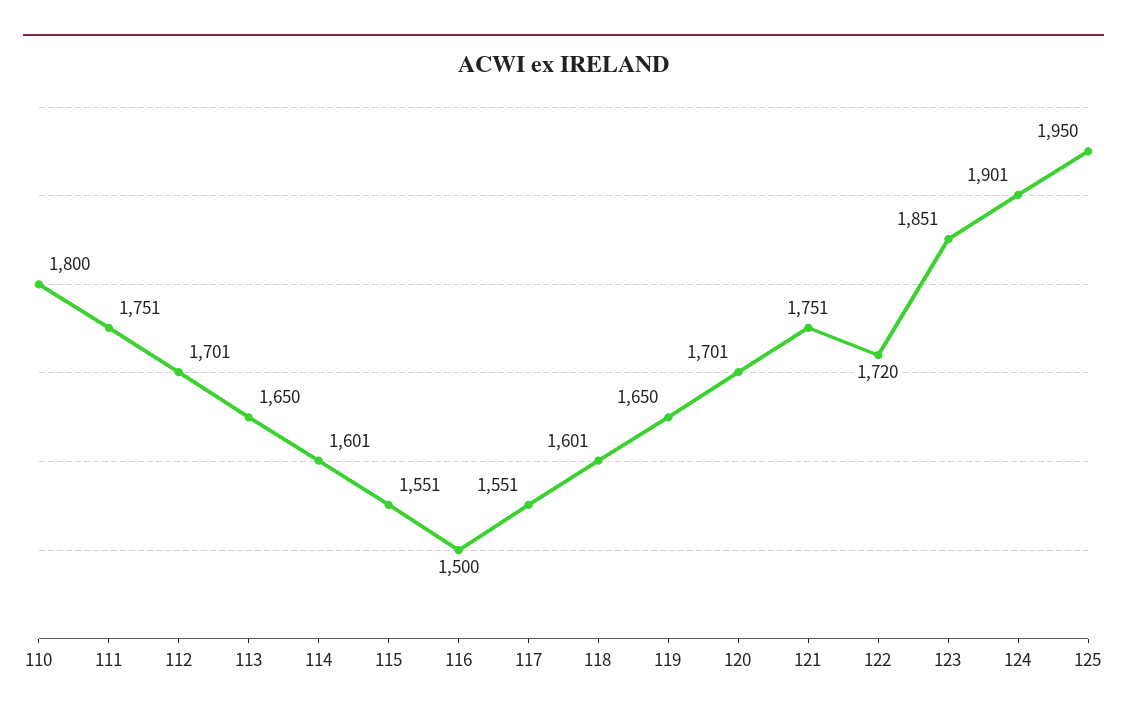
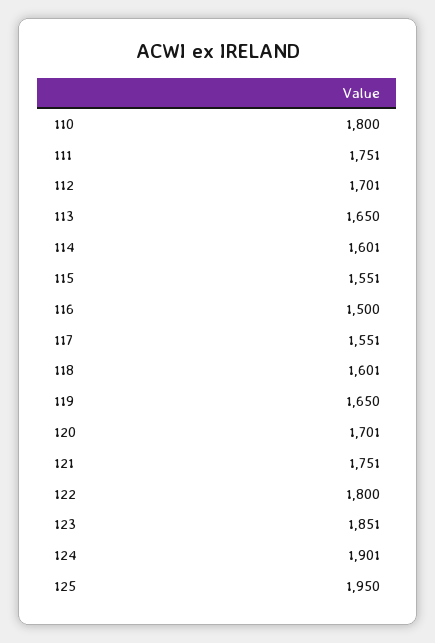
122: 1720 -> 1800

